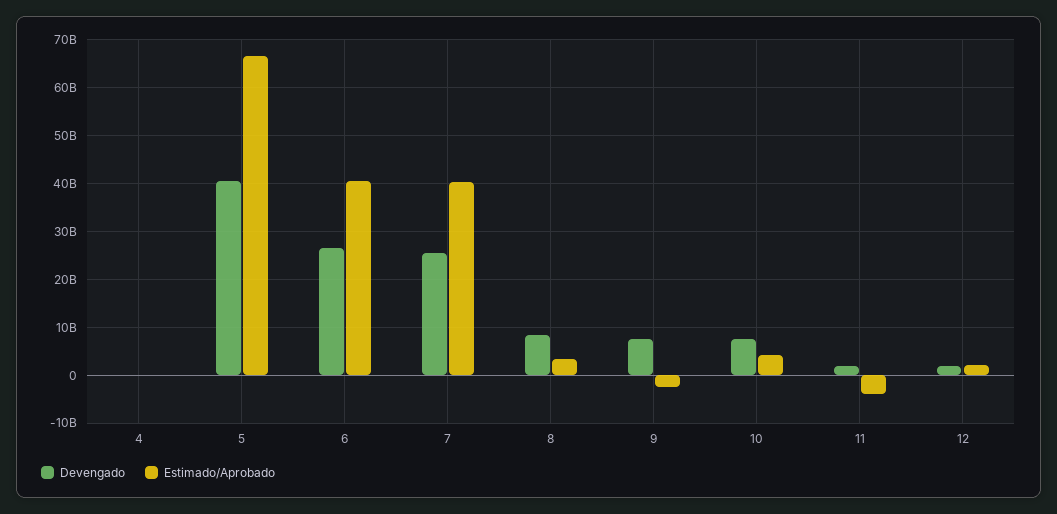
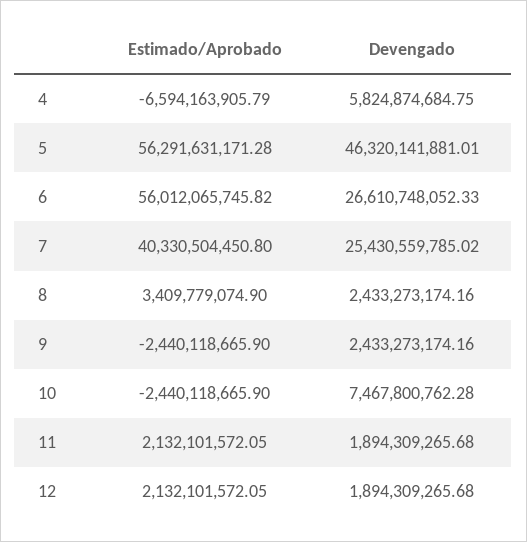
Devengado, 4: 0 -> 5824874684.75
Estimado/Aprobado, 4: 0 -> -6594163905.79
Devengado, 5: 40000000000 -> 46320141881.01
Estimado/Aprobado, 5: 66000000000 -> 56291631171.28
Estimado/Aprobado, 6: 40000000000 -> 56012065745.82
Devengado, 8: 8000000000 -> 2433273174.16
Devengado, 9: 8000000000 -> 2433273174.16
Estimado/Aprobado, 10: 4000000000 -> -2440118665.9
Estimado/Aprobado, 11: -4000000000 -> 2132101572.05

